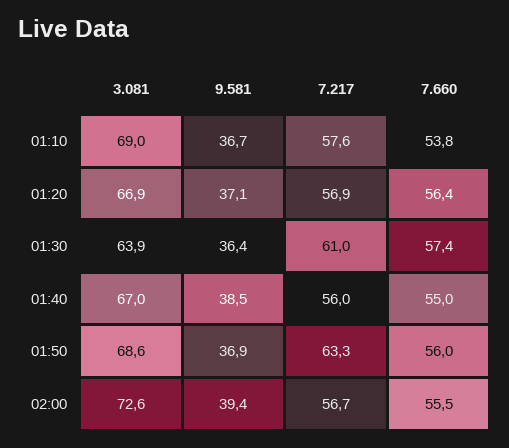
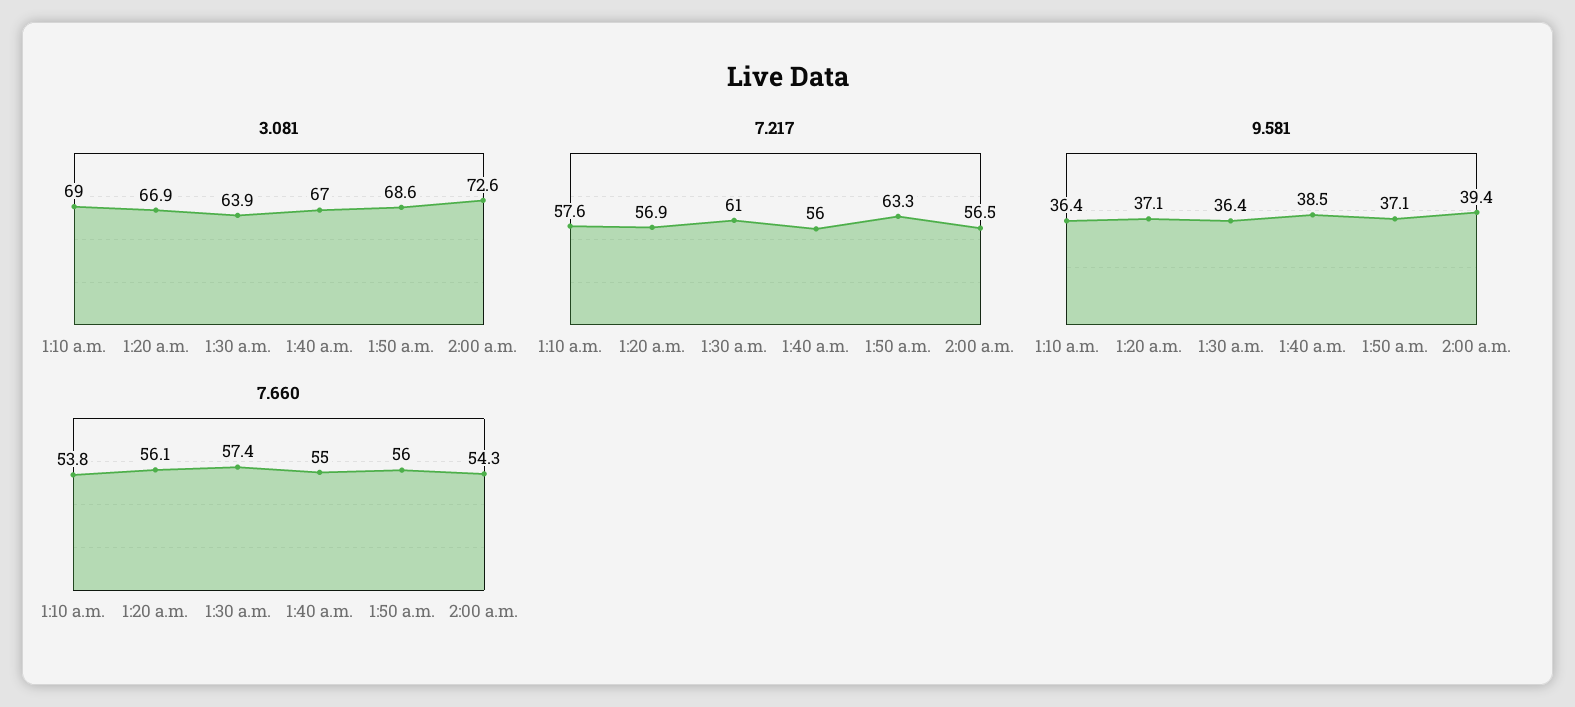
9.581, 01:10: 36.7 -> 36.4
7.660, 01:20: 56.4 -> 56.1
9.581, 01:50: 36.9 -> 37.1
7.217, 02:00: 56.7 -> 56.5
7.660, 02:00: 55.5 -> 54.3

